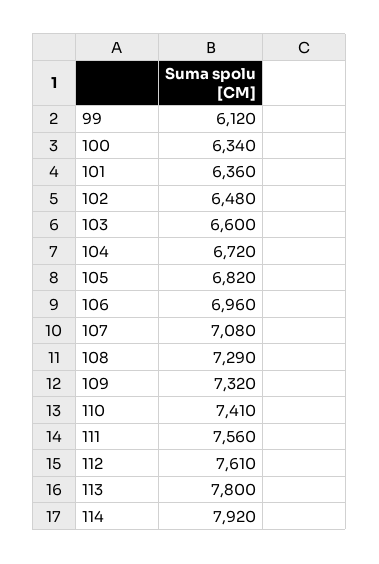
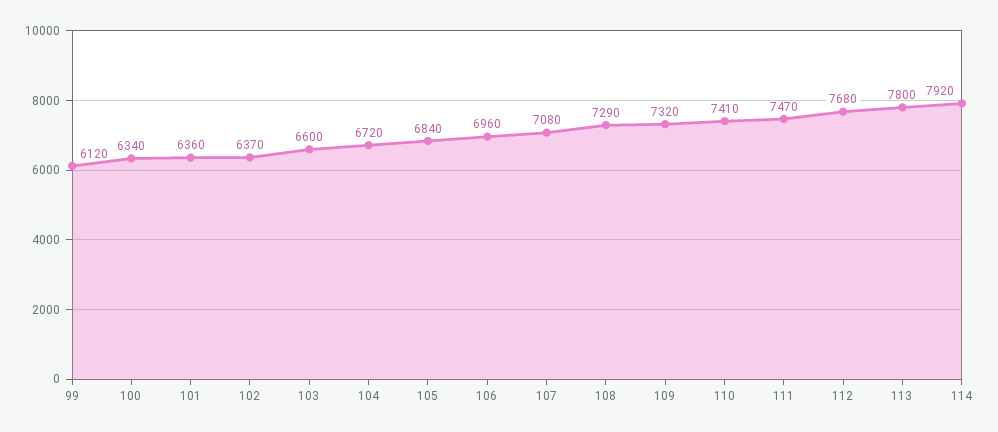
102: 6480 -> 6370
105: 6820 -> 6840
111: 7560 -> 7470
112: 7610 -> 7680

